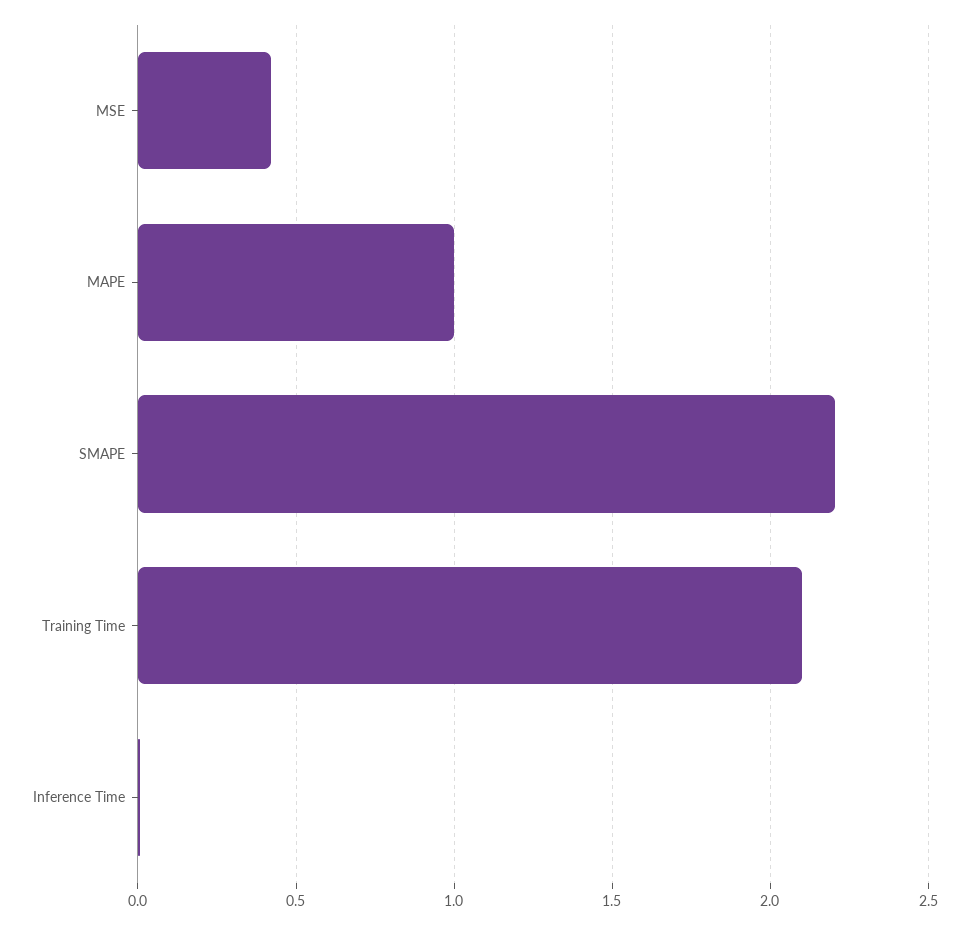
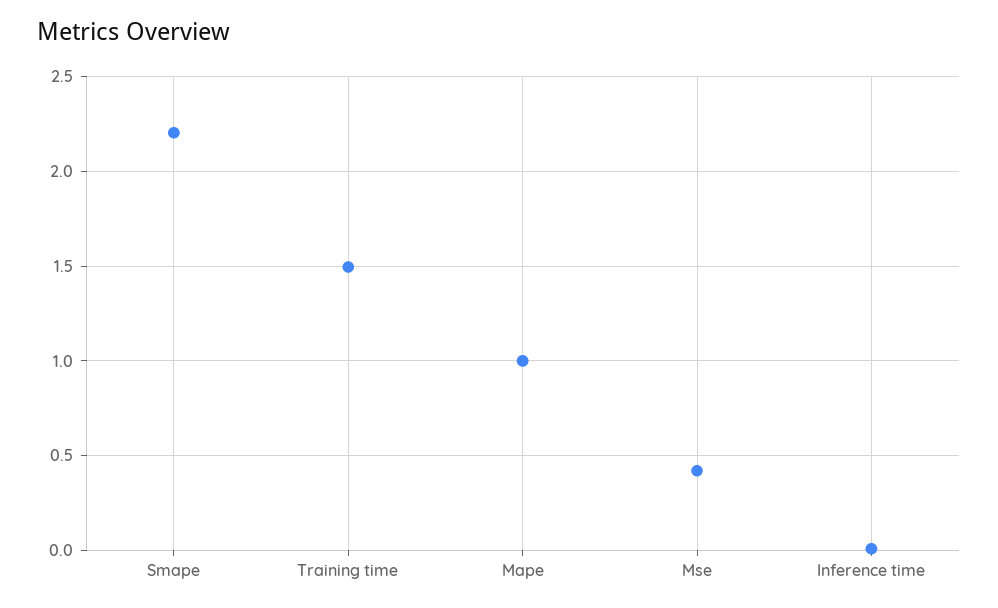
Training Time: 2.1 -> 1.5

